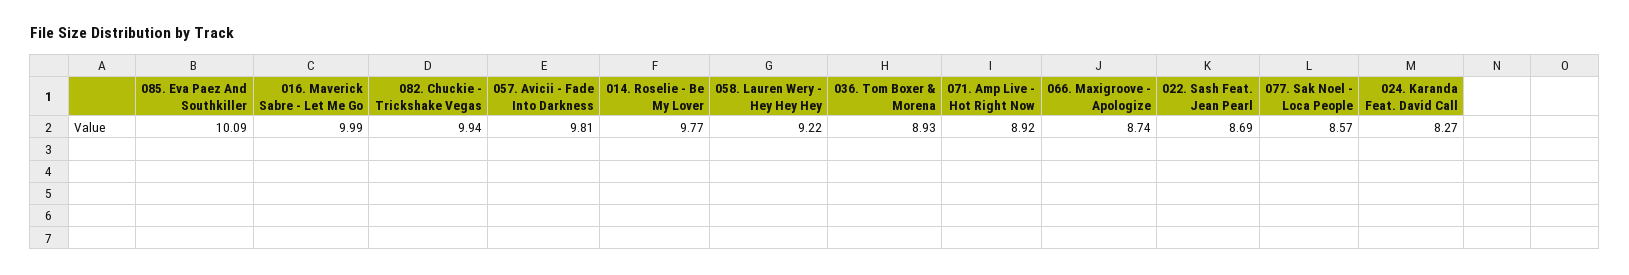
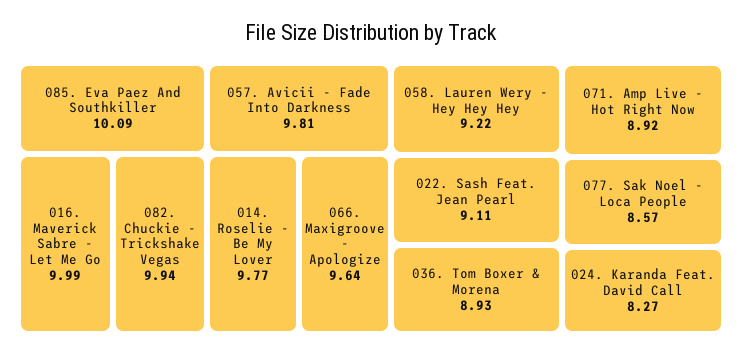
066. Maxigroove - Apologize: 8.74 -> 9.64
022. Sash Feat. Jean Pearl: 8.69 -> 9.11

